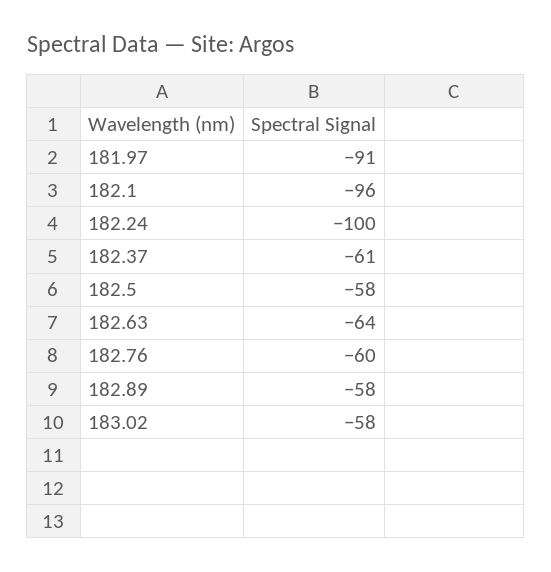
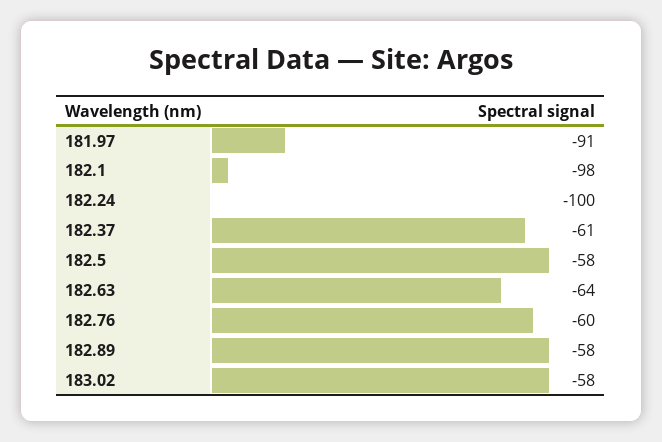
182.1: -96 -> -98

